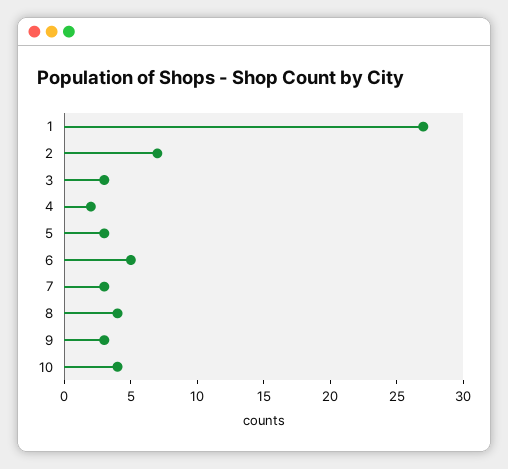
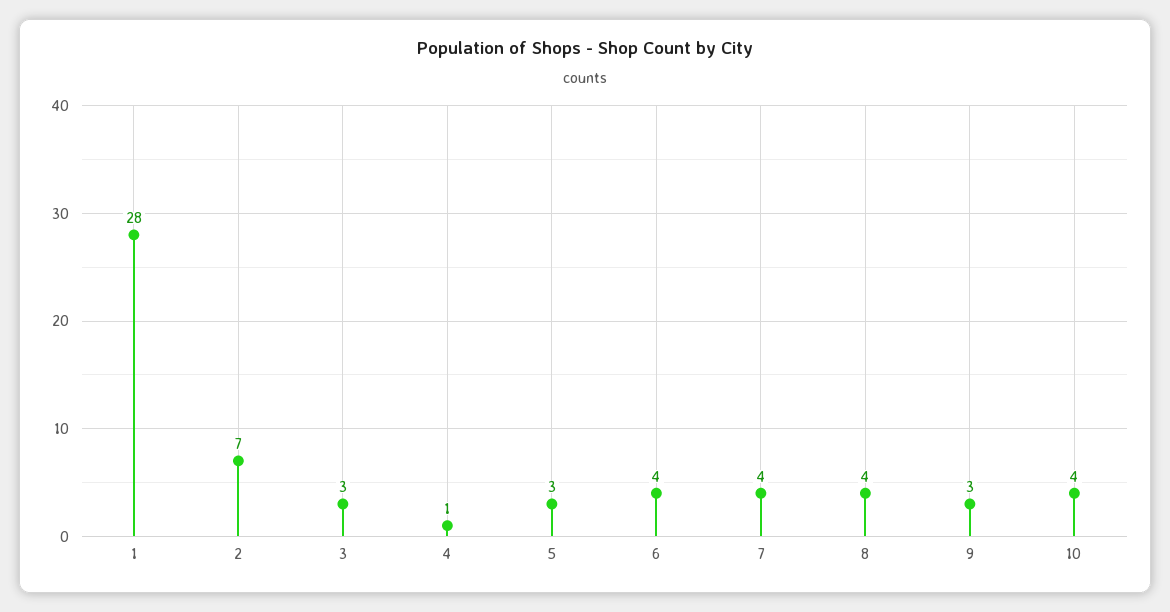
1: 27 -> 28
4: 2 -> 1
6: 5 -> 4
7: 3 -> 4

